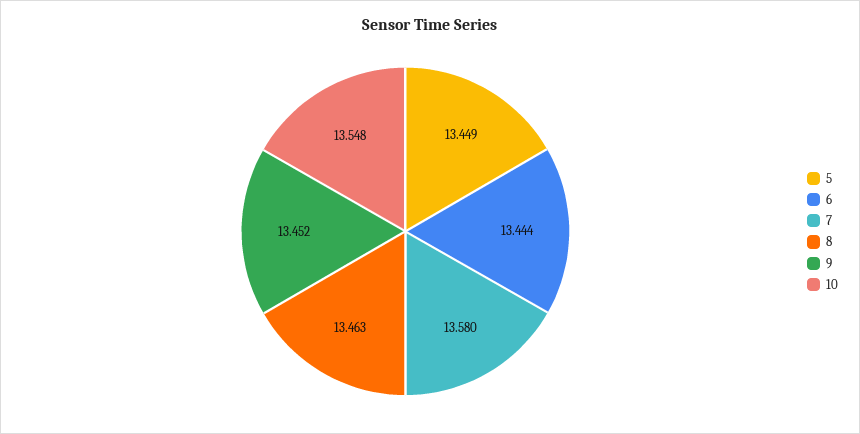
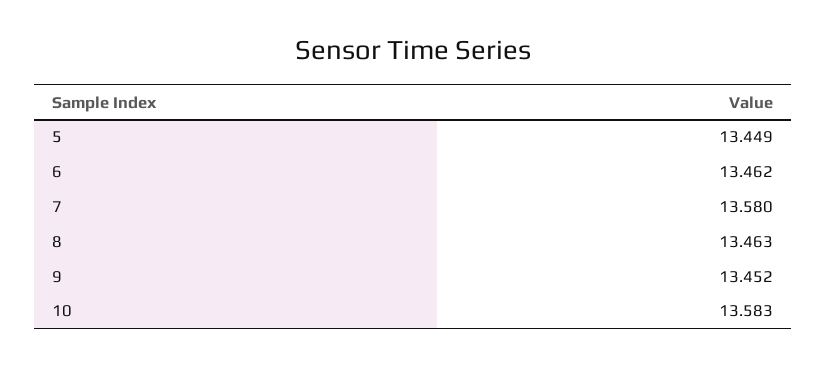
6: 13.444 -> 13.462
10: 13.548 -> 13.583

